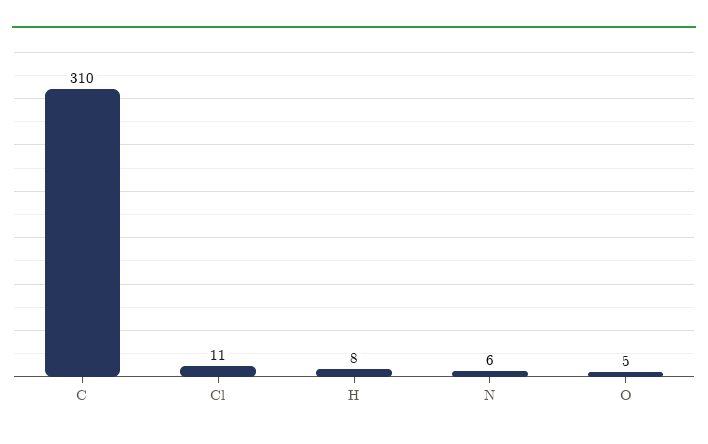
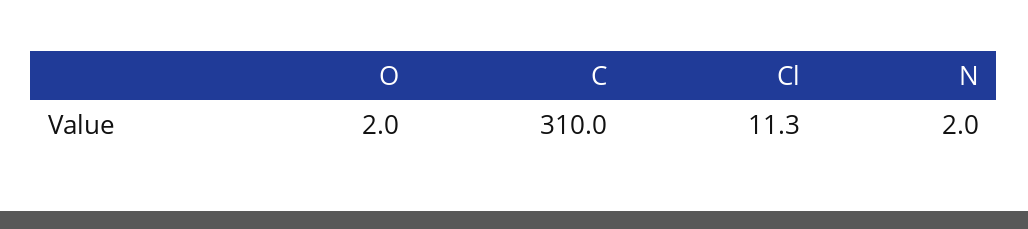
H: 8 -> none
N: 6 -> 2
O: 5 -> 2

